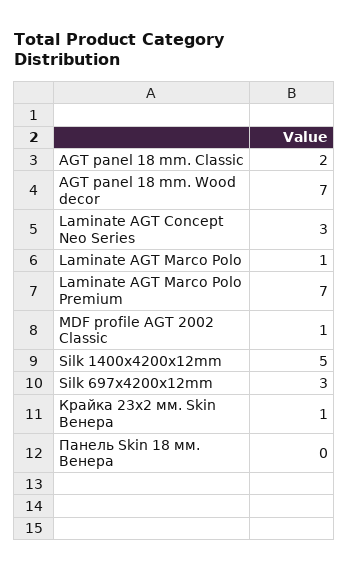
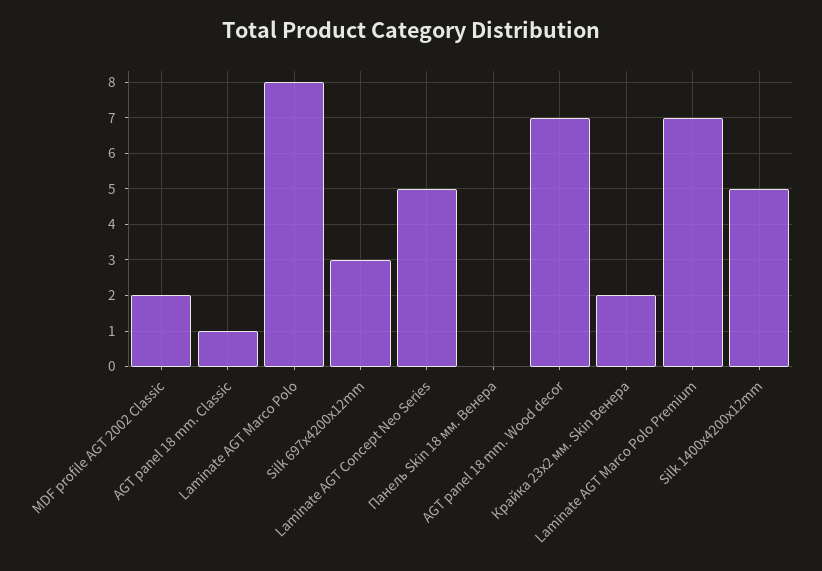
AGT panel 18 mm. Classic: 2 -> 1
Laminate AGT Concept Neo Series: 3 -> 5
Laminate AGT Marco Polo: 1 -> 8
MDF profile AGT 2002 Classic: 1 -> 2
Крайка 23x2 мм. Skin Венера: 1 -> 2

